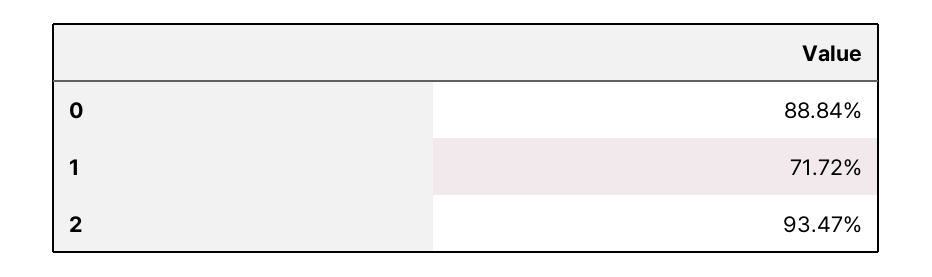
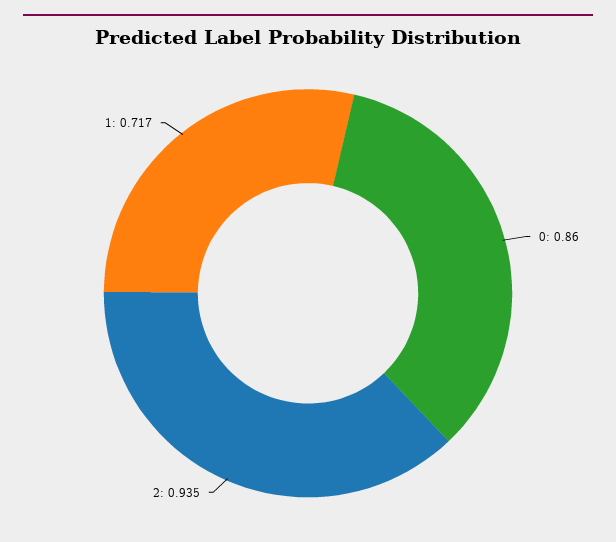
0: 0.8884 -> 0.86

